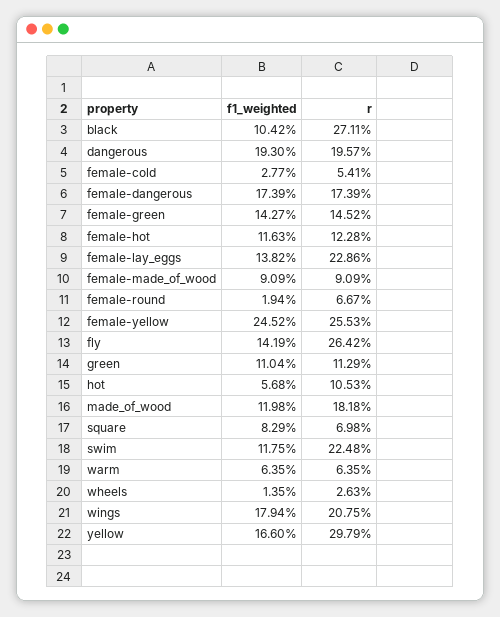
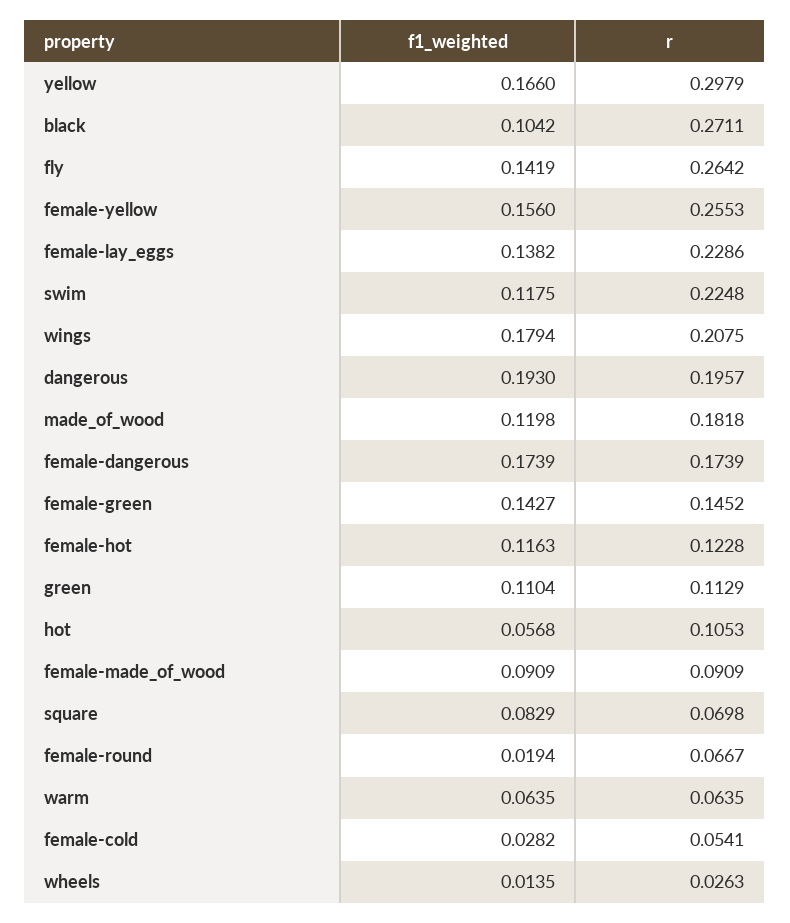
f1_weighted, female-cold: 0.0277 -> 0.0282
f1_weighted, female-yellow: 0.2452 -> 0.156

